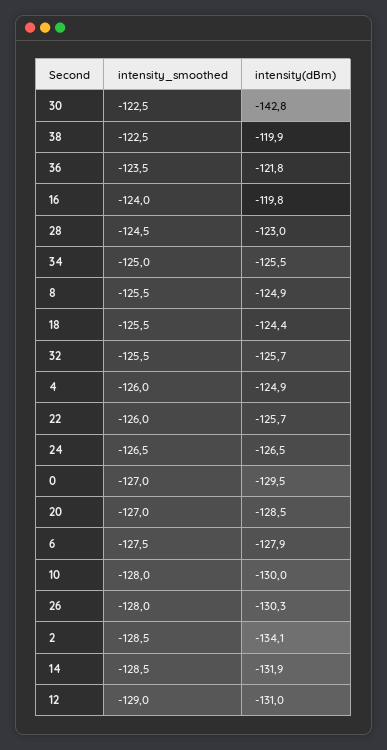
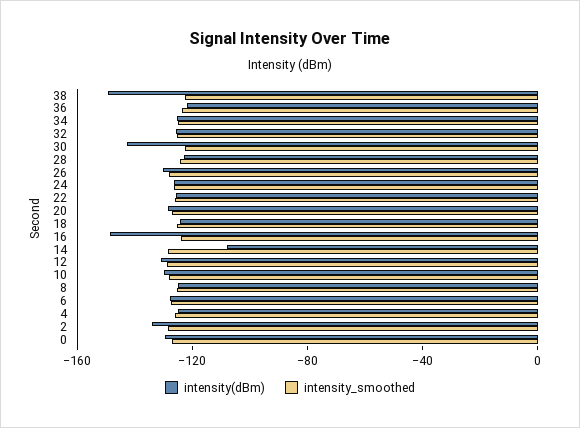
intensity(dBm), 38: -119.9 -> -150
intensity(dBm), 16: -119.8 -> -150
intensity(dBm), 14: -131.9 -> -110

